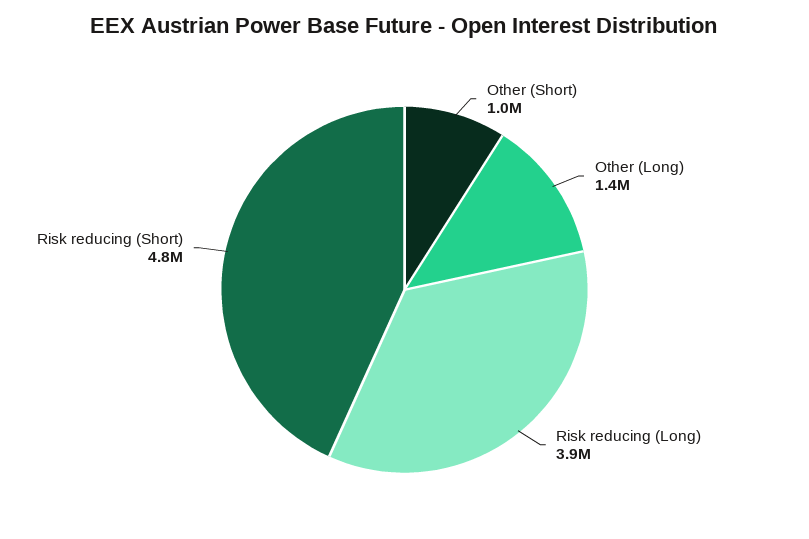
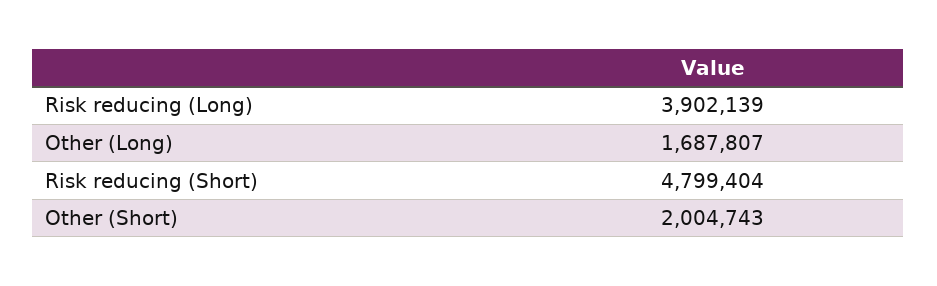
Other (Short): 1000000 -> 2004743
Other (Long): 1400000 -> 1687807

